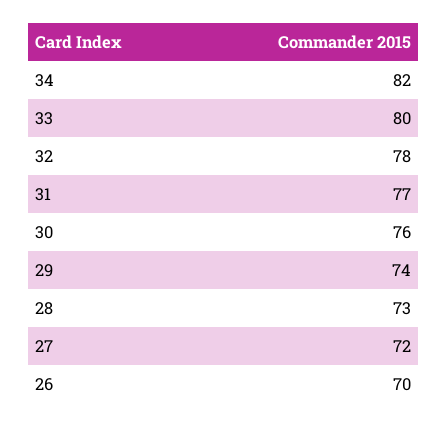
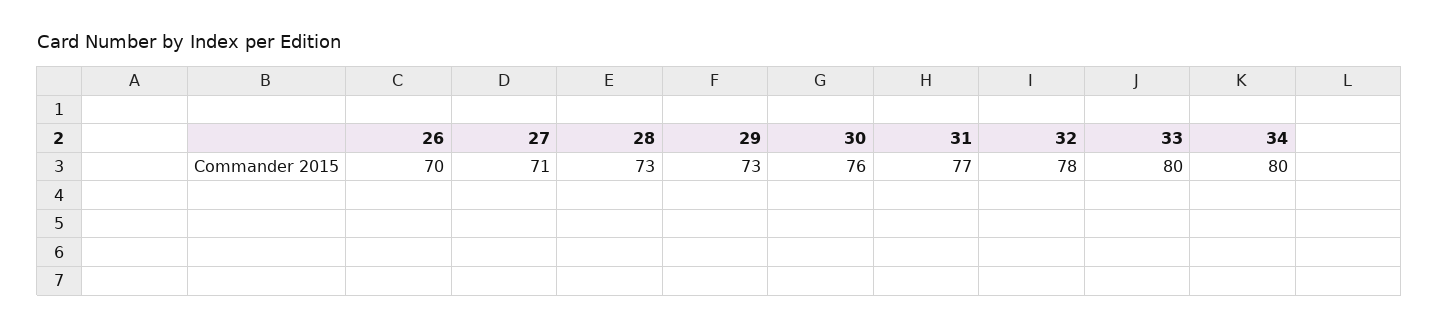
34: 82 -> 80
29: 74 -> 73
27: 72 -> 71

